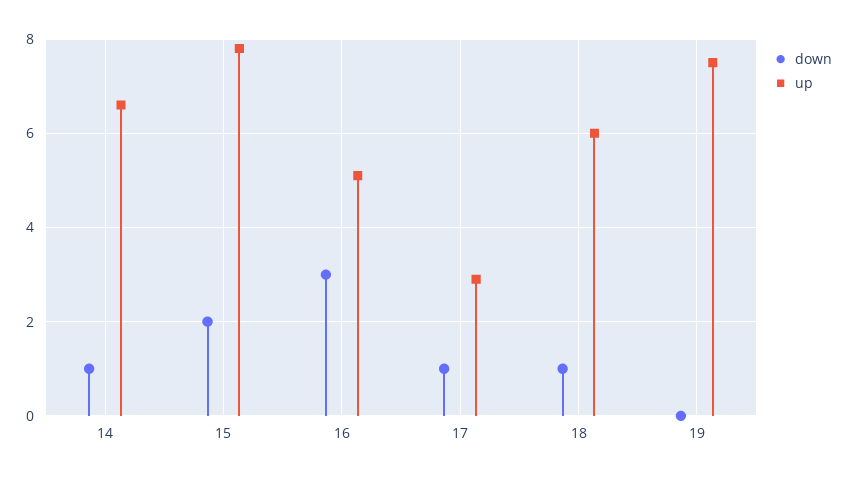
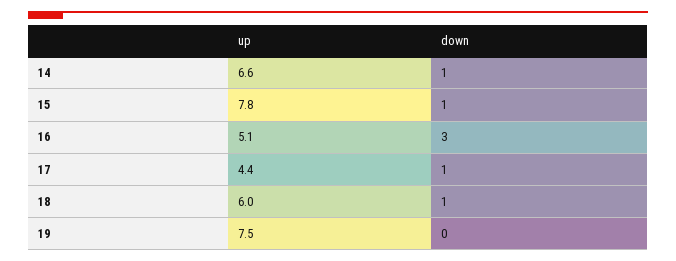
down, 15: 2 -> 1
up, 17: 3 -> 4.4

